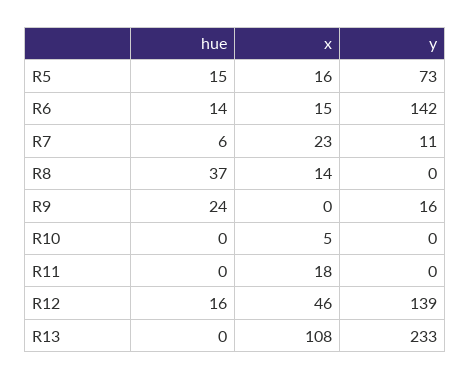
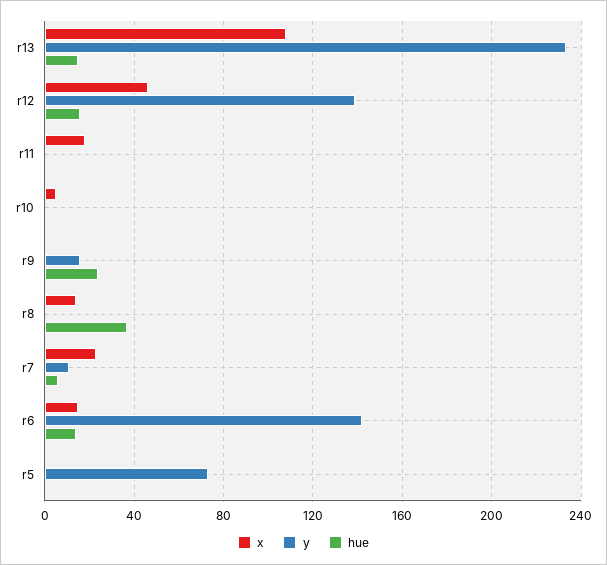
hue, R5: 15 -> 0
x, R5: 16 -> 0
hue, R13: 0 -> 15

